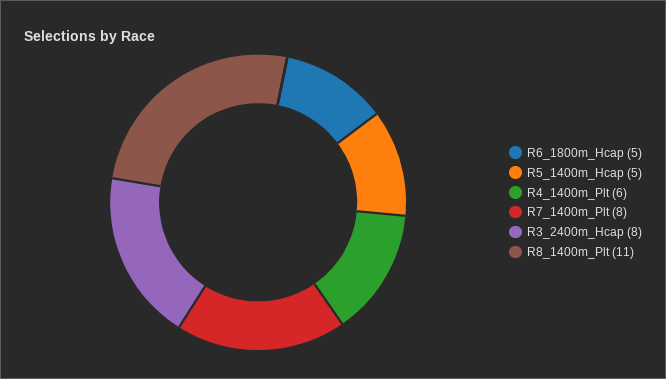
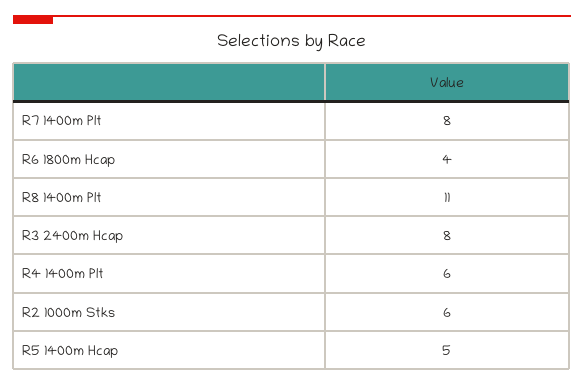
R6_1800m_Hcap: 5 -> 4
R2 1000m Stks: none -> 6

